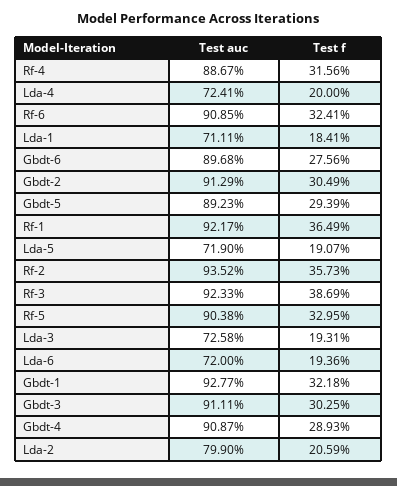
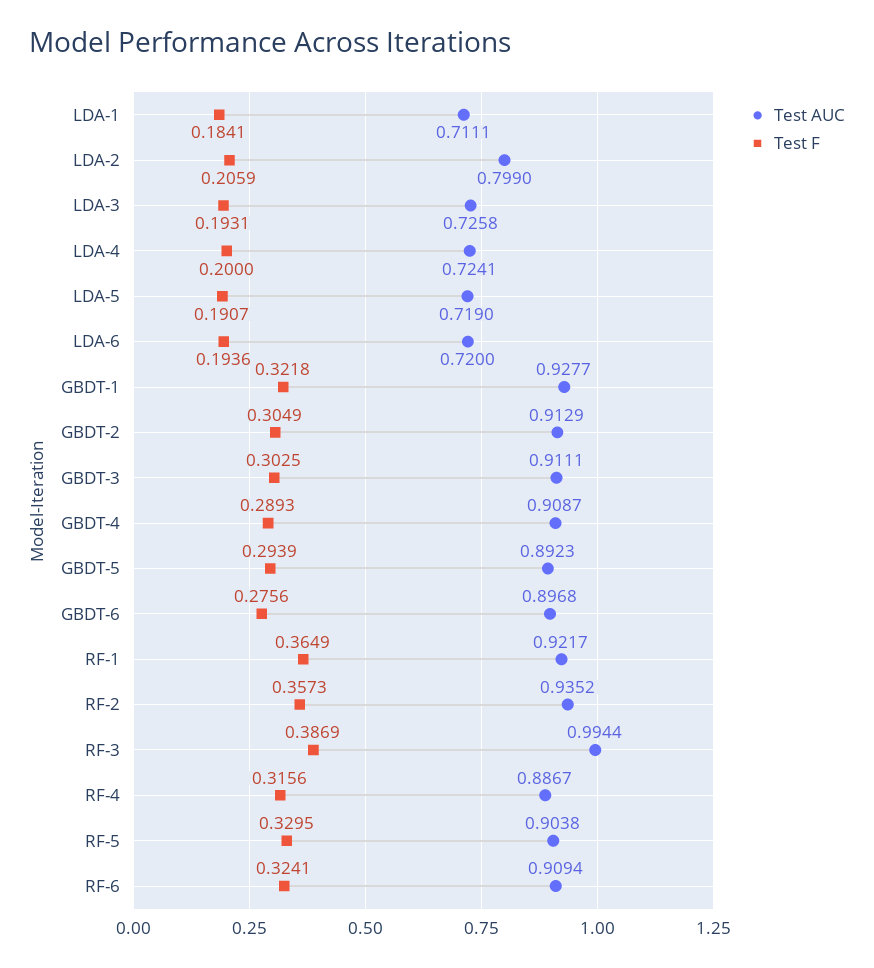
Test auc, Rf-6: 0.9085 -> 0.9094
Test auc, Rf-3: 0.9233 -> 0.9944

